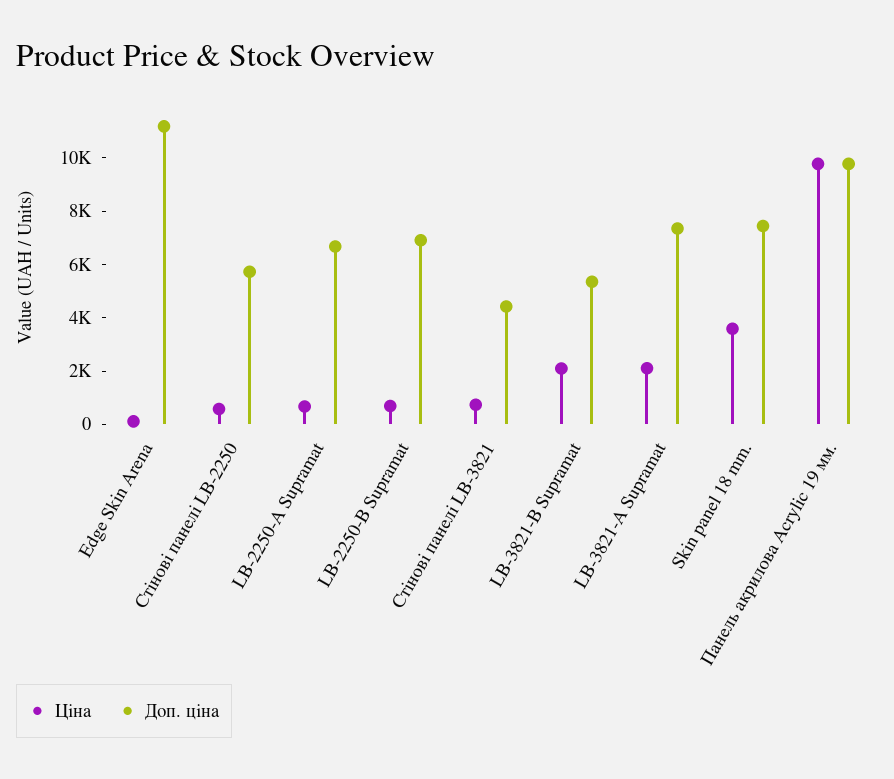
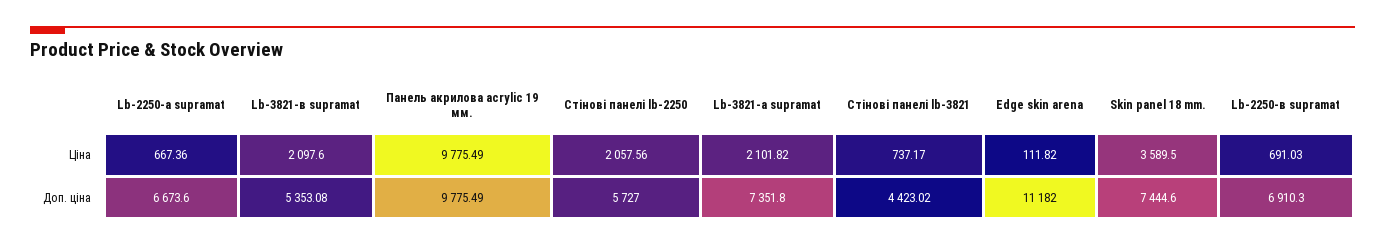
Ціна, Стінові панелі LB-2250: 500 -> 2057.56

